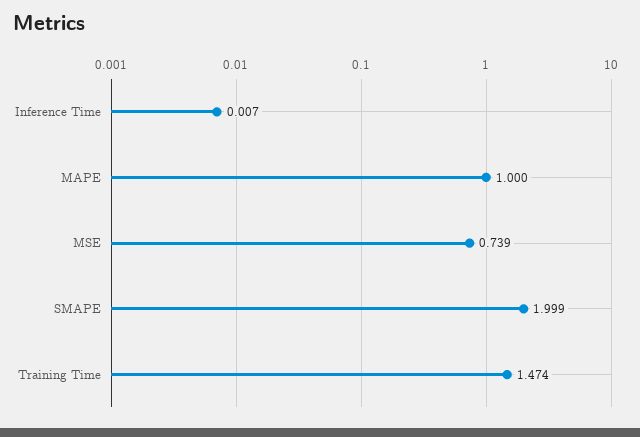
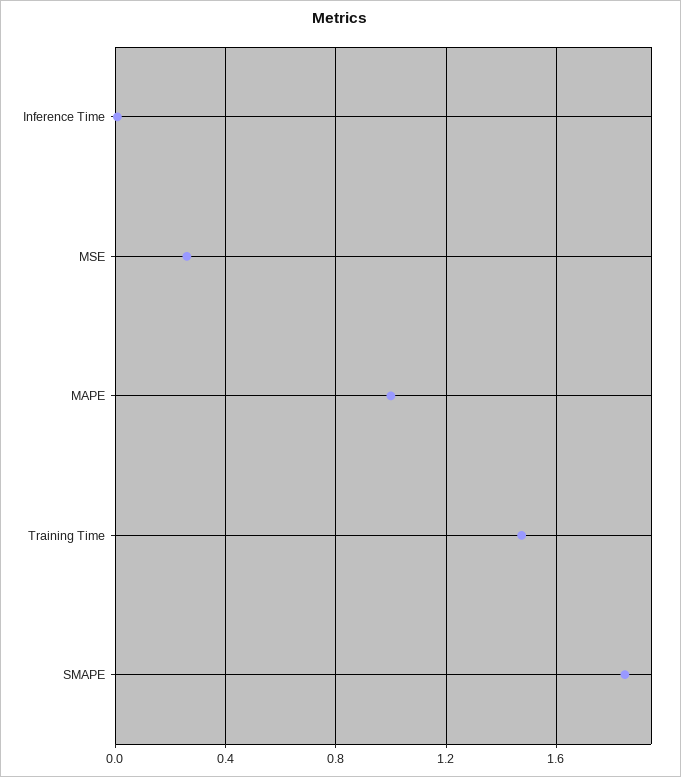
MSE: 0.739 -> 0.25
SMAPE: 1.999 -> 1.85

